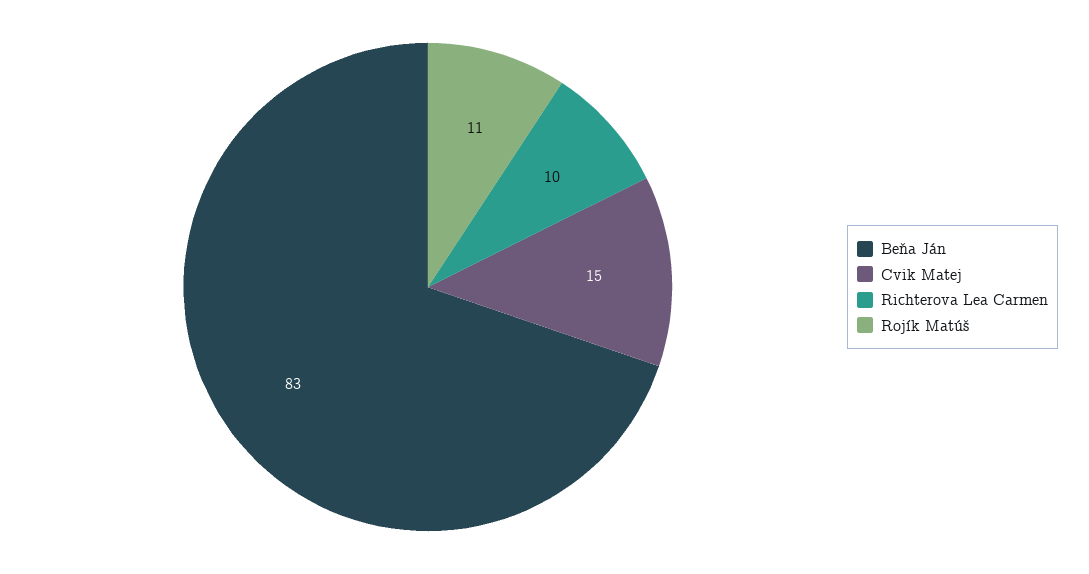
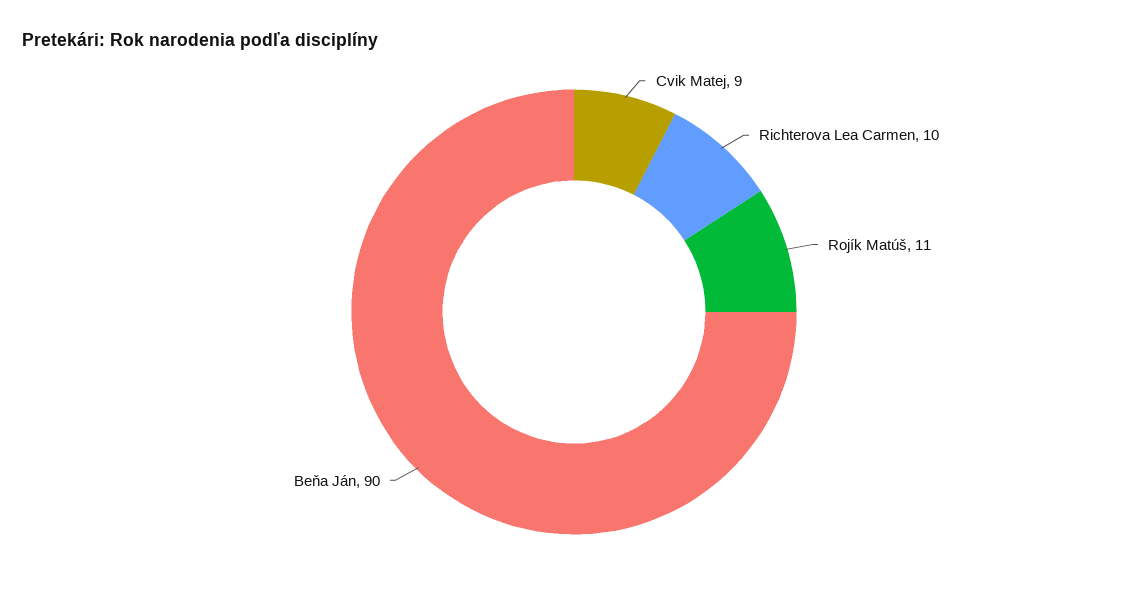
Beňa Ján: 83 -> 90
Cvik Matej: 15 -> 9

